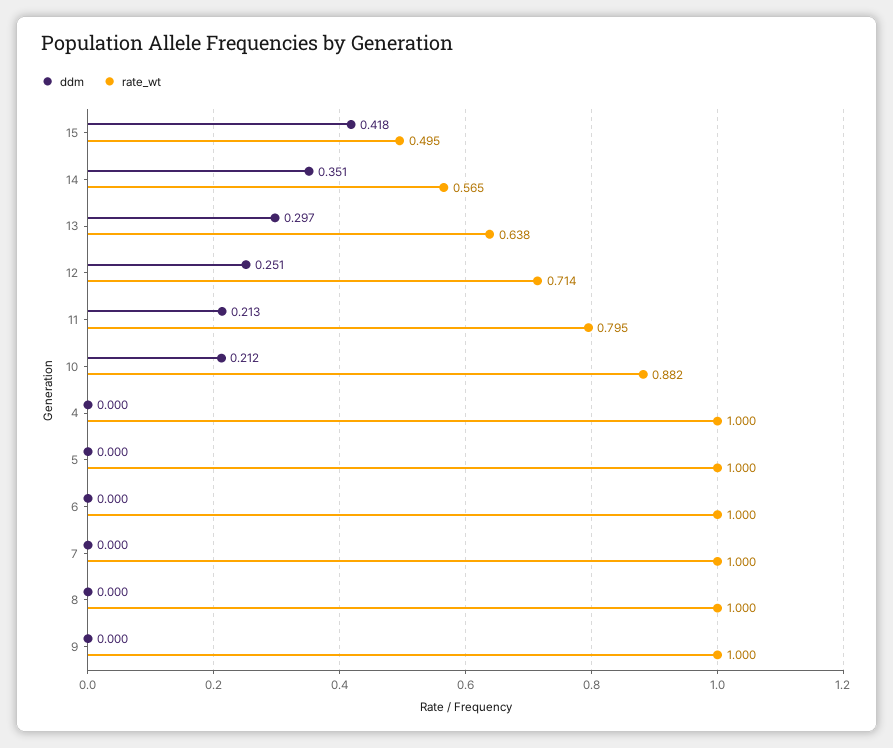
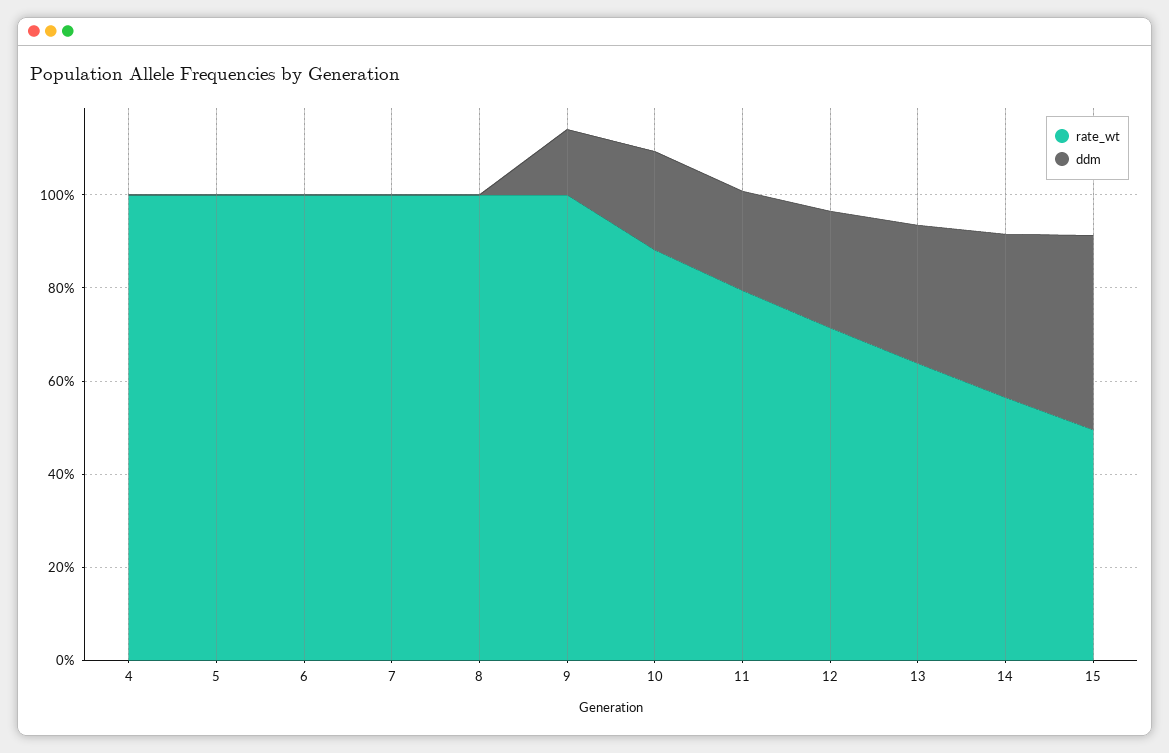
ddm, 9: 0 -> 0.15

